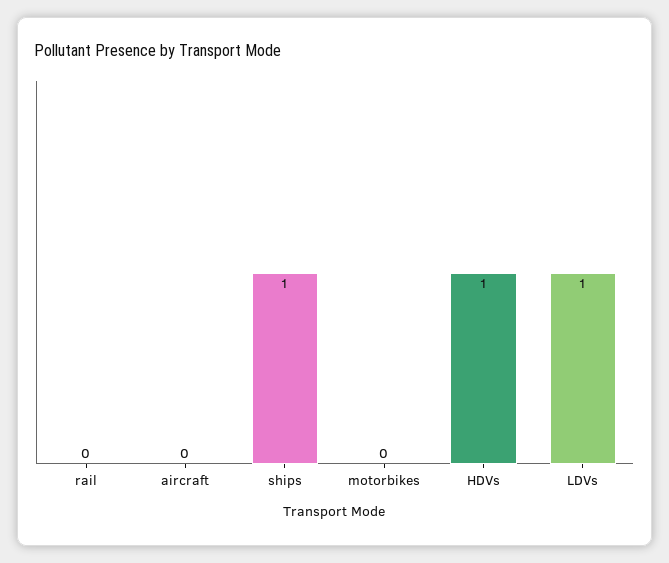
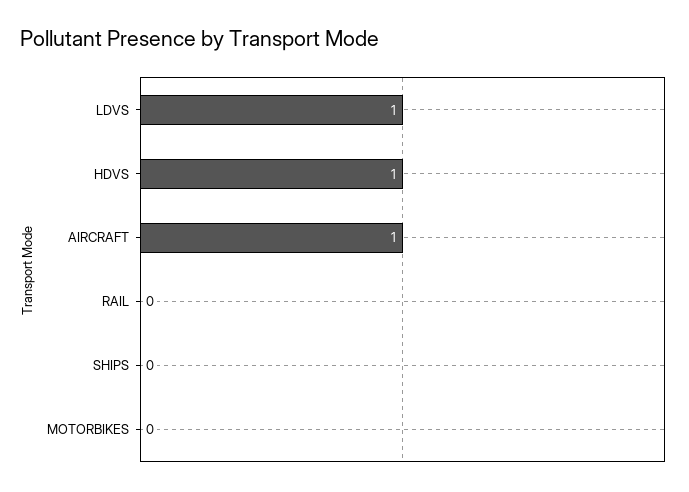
aircraft: 0 -> 1
ships: 1 -> 0

